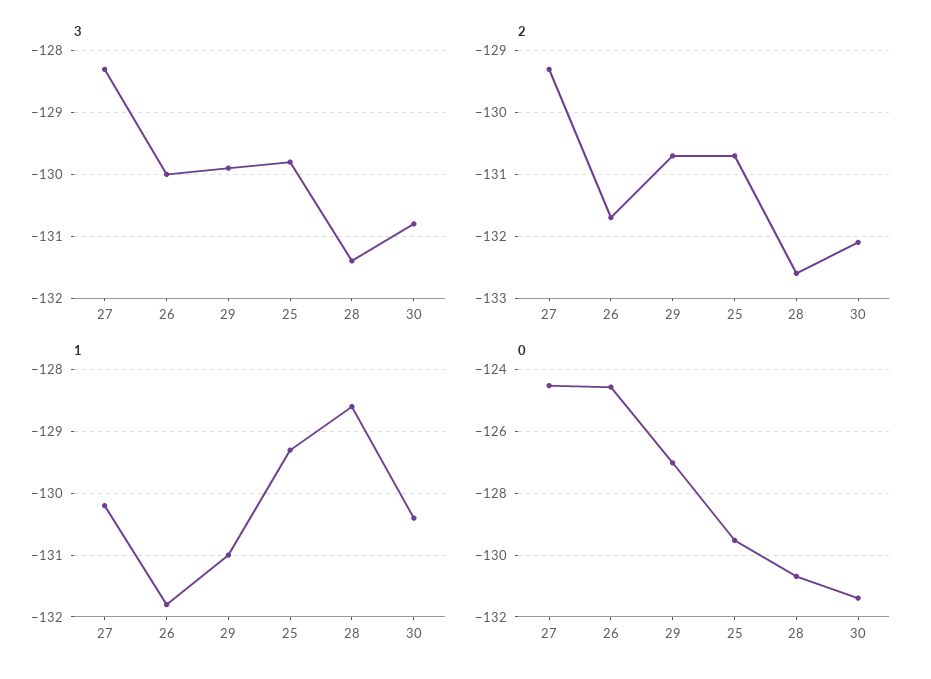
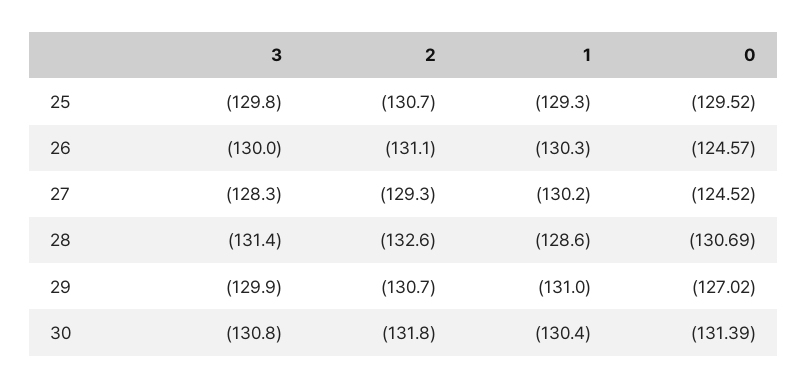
2, 26: -131.7 -> -131.1
2, 30: -132.1 -> -131.8
1, 26: -131.8 -> -130.3

